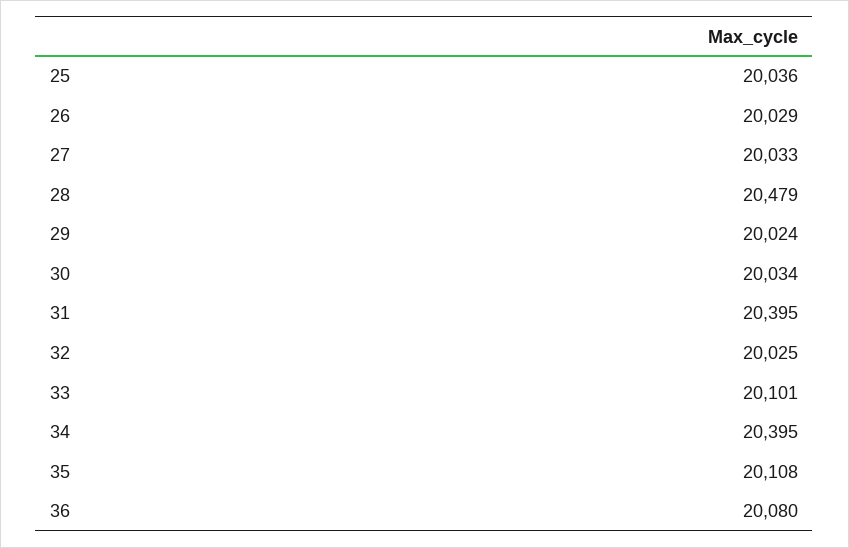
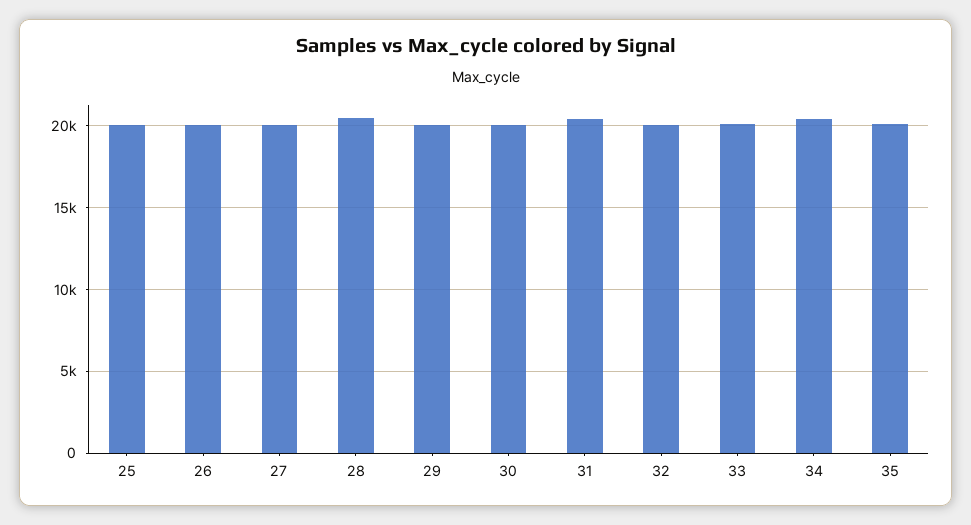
36: 20080 -> none

